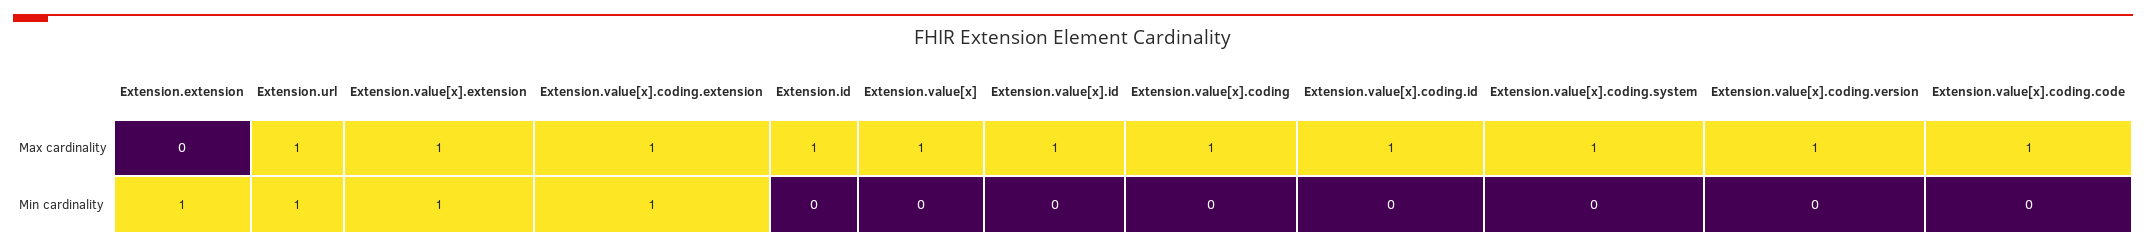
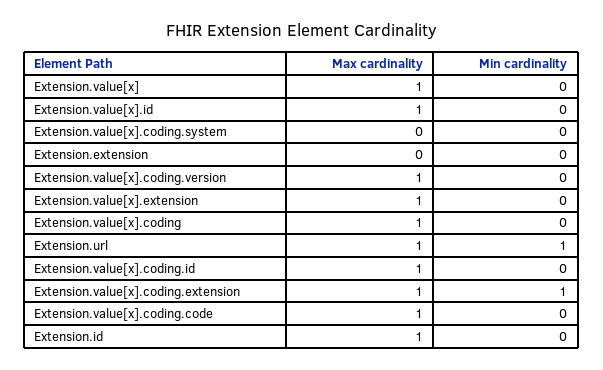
Extension.value[x].coding.system, Max cardinality: 1 -> 0
Extension.extension, Min cardinality: 1 -> 0
Extension.value[x].extension, Min cardinality: 1 -> 0

